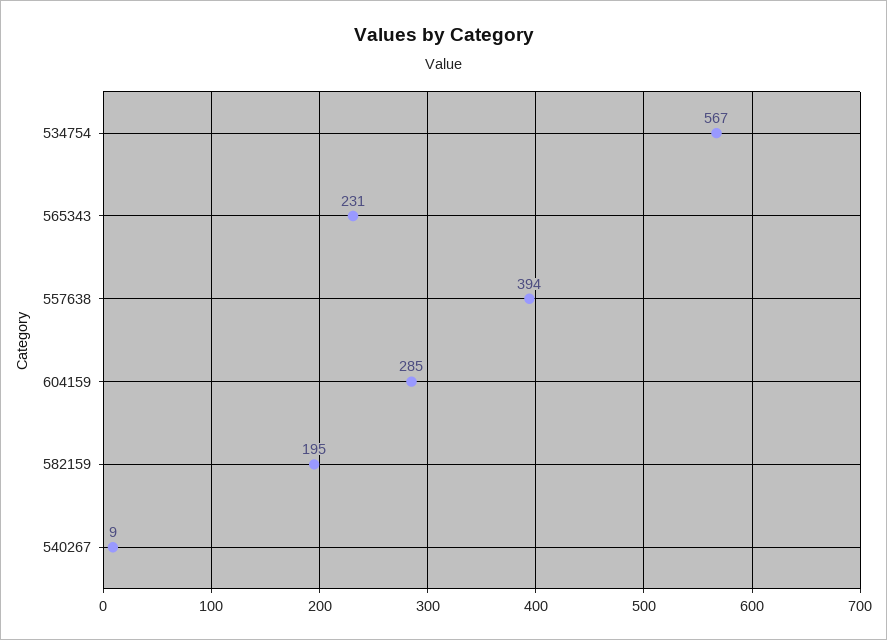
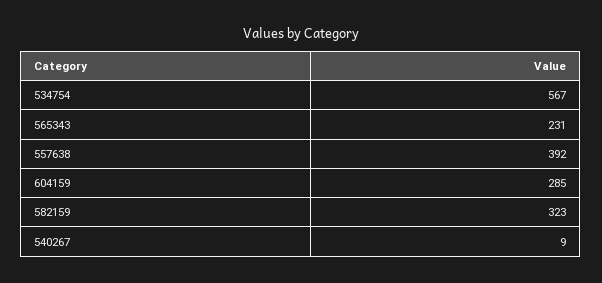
557638: 394 -> 392
582159: 195 -> 323

